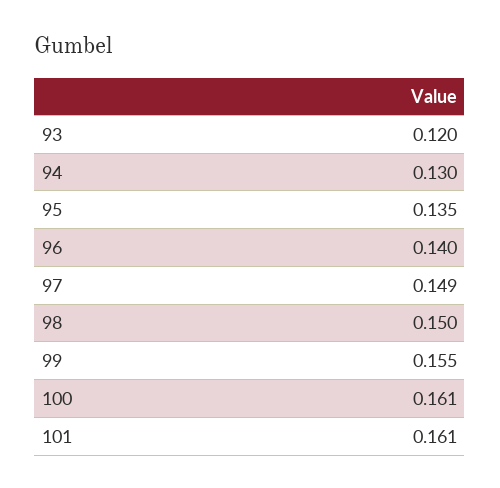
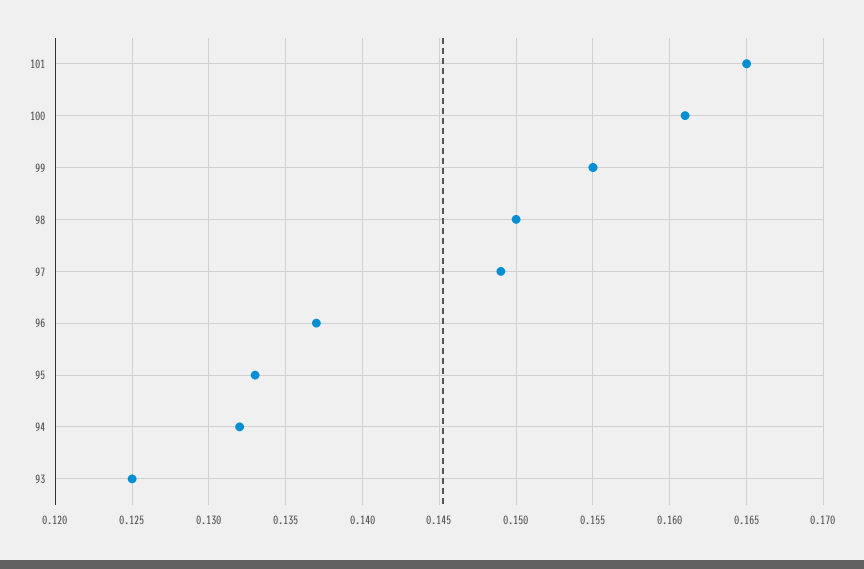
93: 0.12 -> 0.125
94: 0.13 -> 0.132
95: 0.135 -> 0.133
96: 0.14 -> 0.137
101: 0.161 -> 0.165

